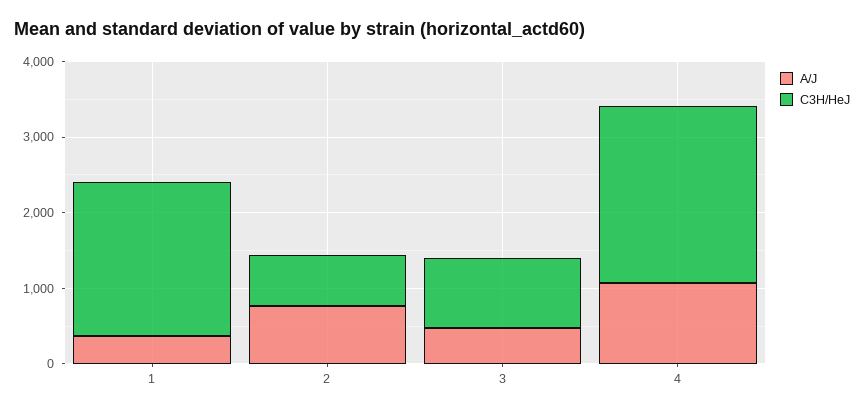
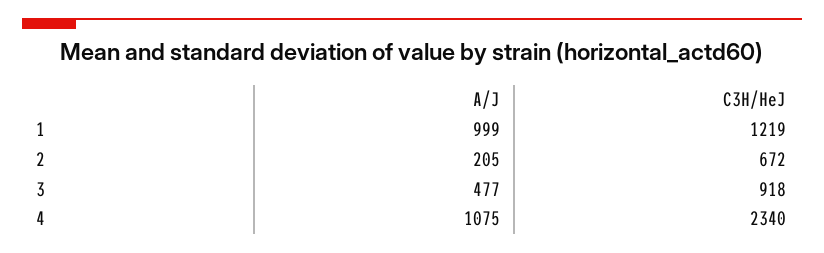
A/J, 1: 400 -> 999
C3H/HeJ, 1: 2000 -> 1219
A/J, 2: 800 -> 205

